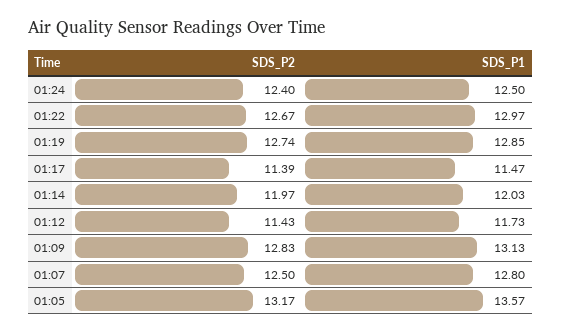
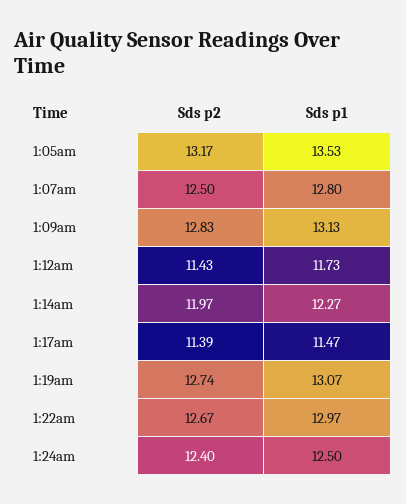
SDS_P1, 01:19: 12.85 -> 13.07
SDS_P1, 01:14: 12.03 -> 12.27
SDS_P1, 01:05: 13.57 -> 13.53

